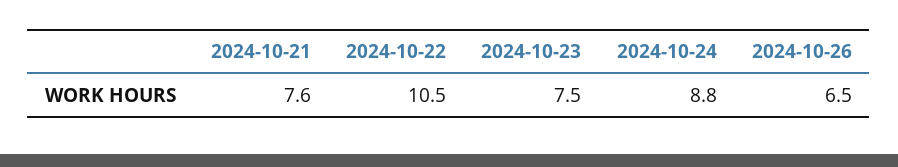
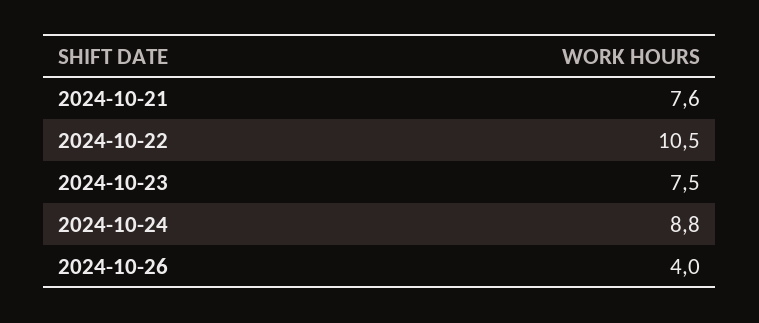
2024-10-26: 6.5 -> 4

